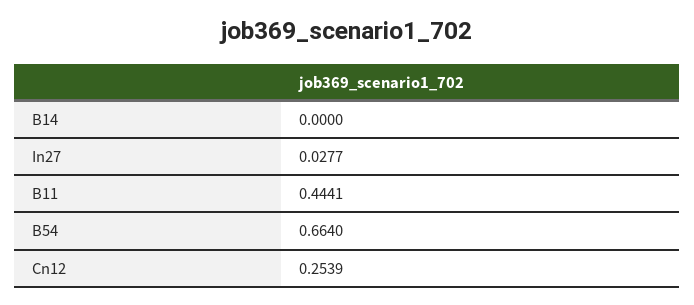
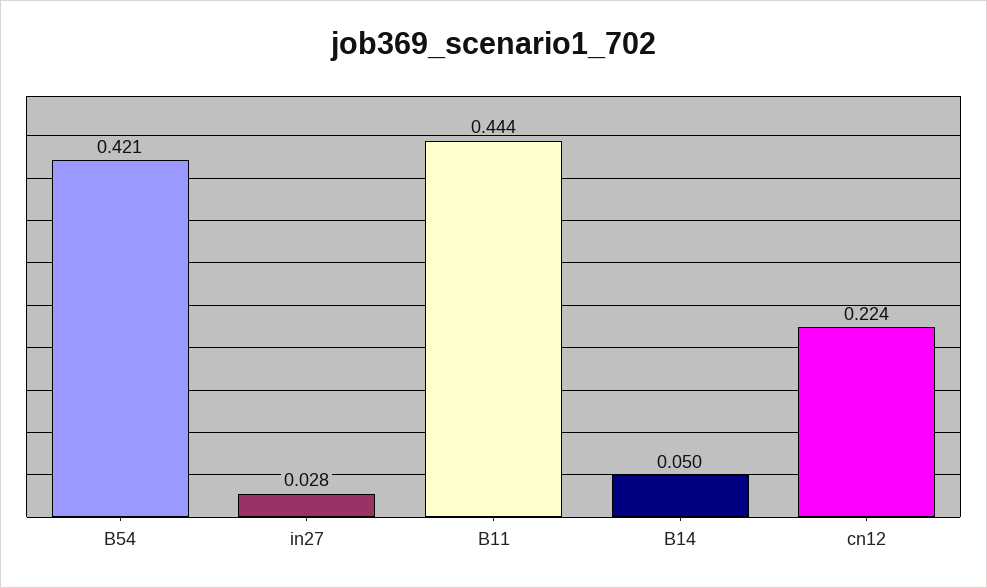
B14: 0 -> 0.05
B54: 0.664 -> 0.421
Cn12: 0.2539 -> 0.224

